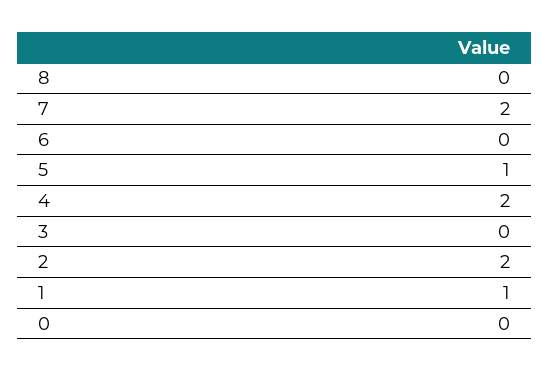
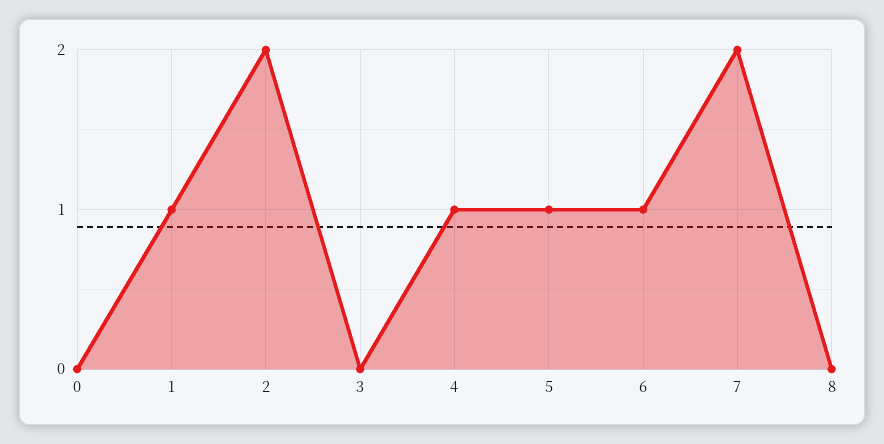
6: 0 -> 1
4: 2 -> 1

